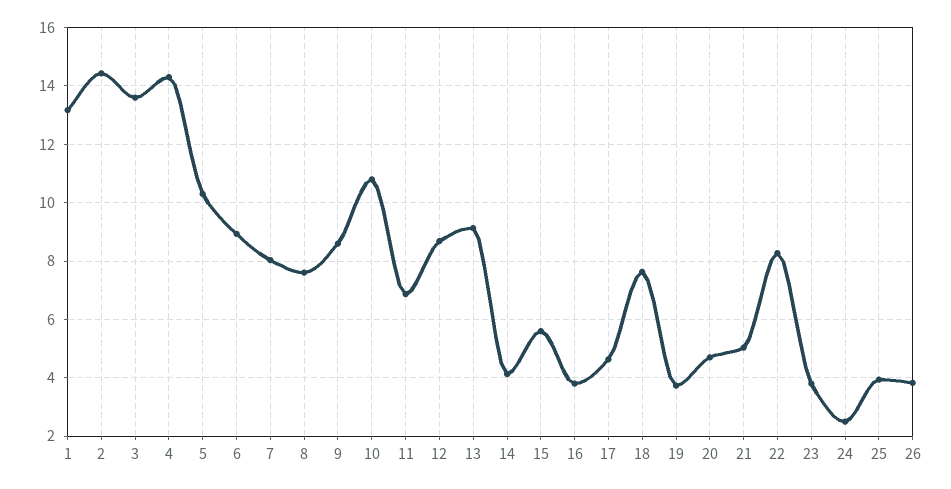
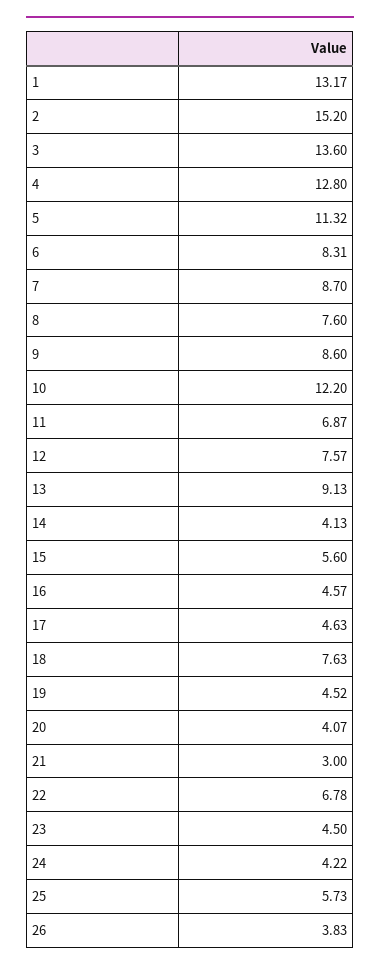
2: 14.5 -> 15.2
4: 14.25 -> 12.8
5: 10.25 -> 11.32
6: 9 -> 8.31
7: 8 -> 8.7
10: 10.75 -> 12.2
12: 8.75 -> 7.57
16: 3.75 -> 4.57
19: 3.75 -> 4.52
20: 4.75 -> 4.07
21: 5 -> 3
22: 8.25 -> 6.78
23: 3.75 -> 4.5
24: 2.5 -> 4.22
25: 4 -> 5.73

